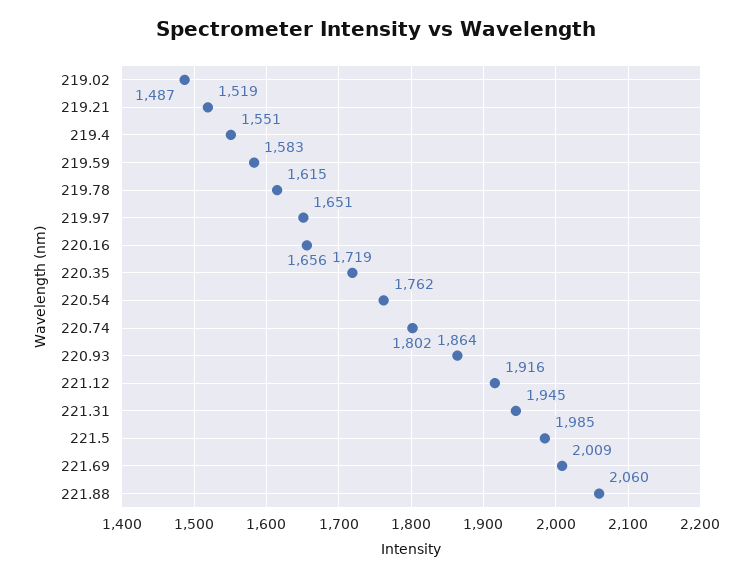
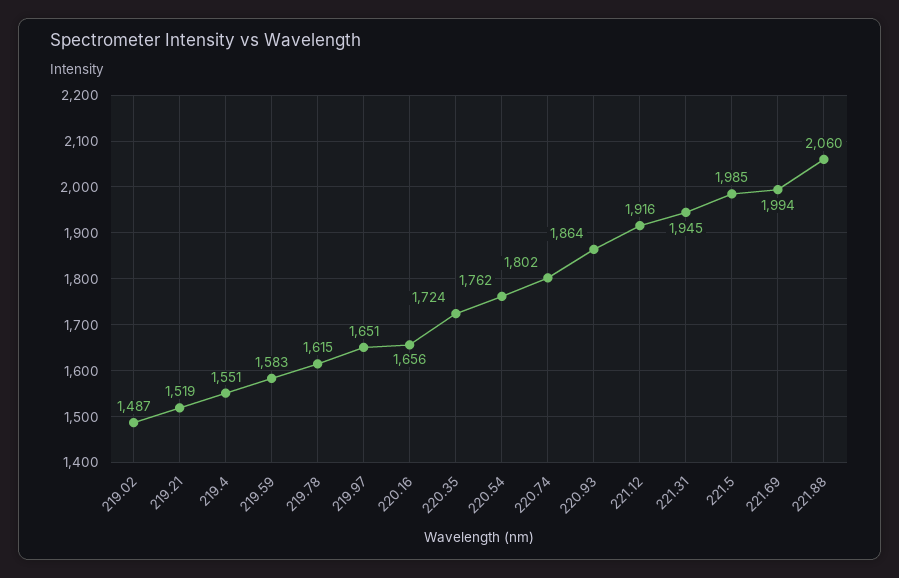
220.35: 1719 -> 1724
221.69: 2009 -> 1994

